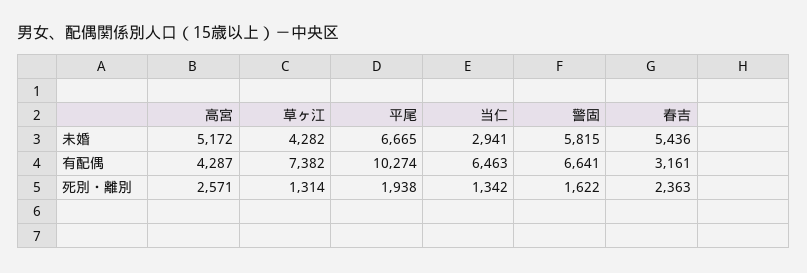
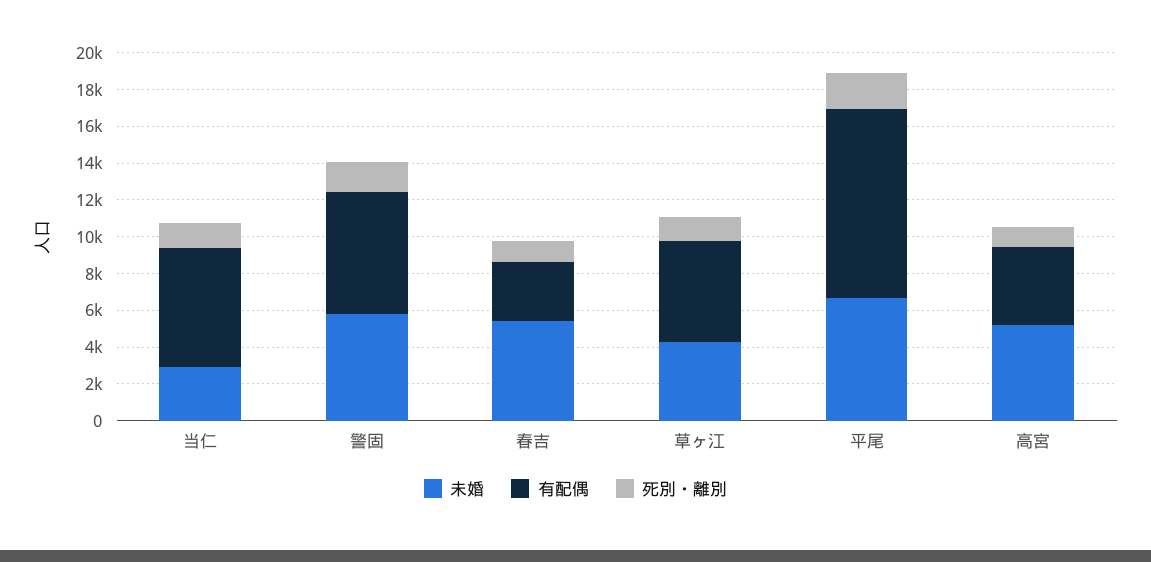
有配偶, 草ヶ江: 7382 -> 5500
死別・離別, 高宮: 2571 -> 1000
死別・離別, 春吉: 2363 -> 1000

